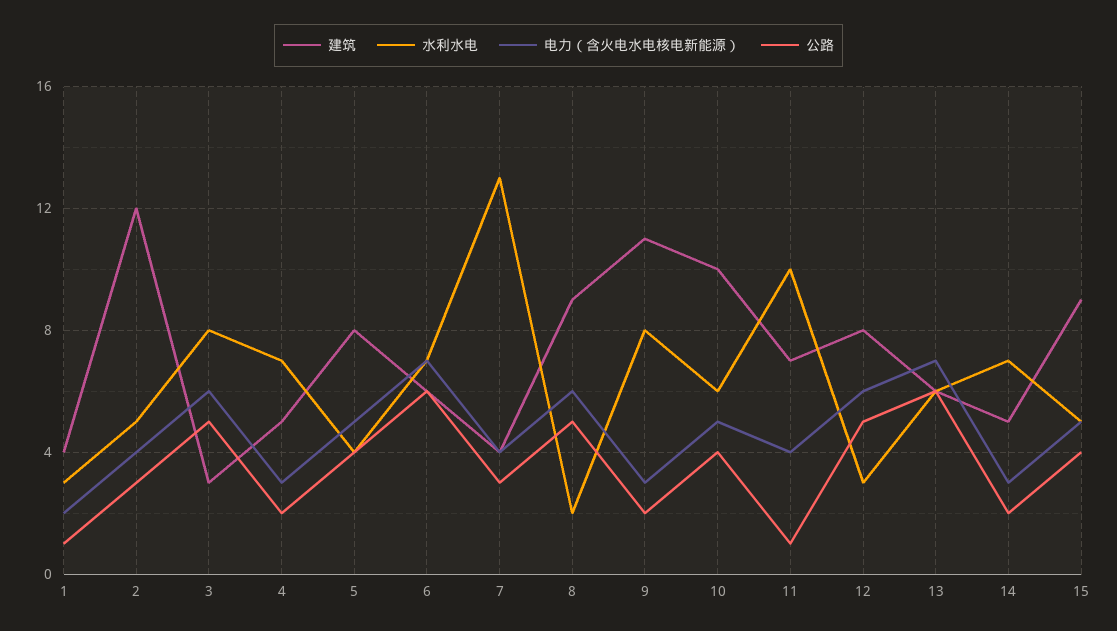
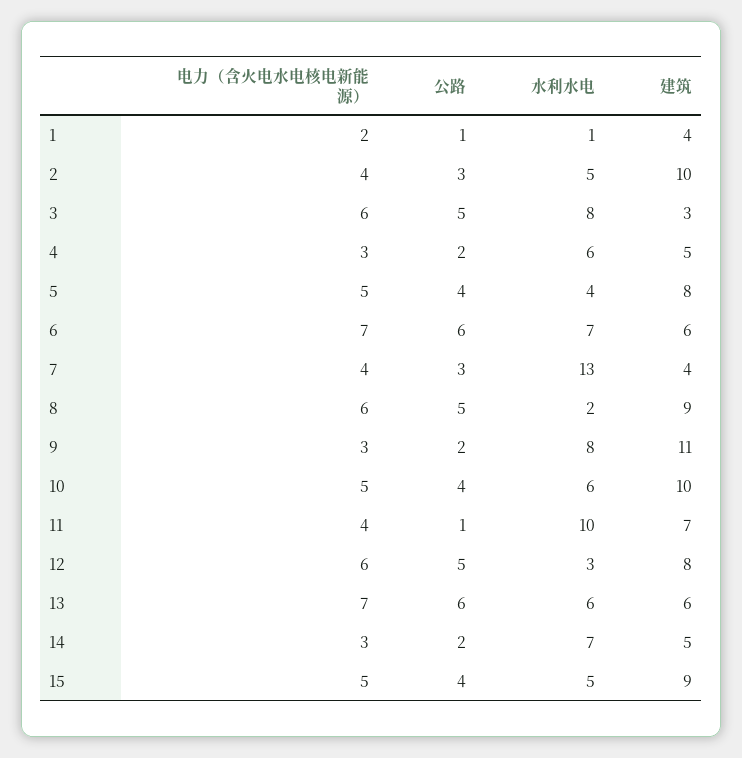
水利水电, 1: 3 -> 1
建筑, 2: 12 -> 10
水利水电, 4: 7 -> 6

